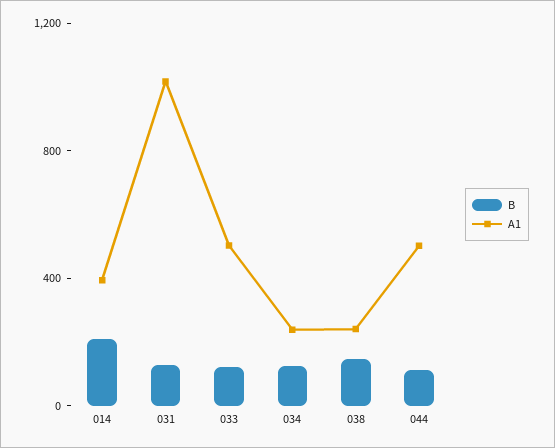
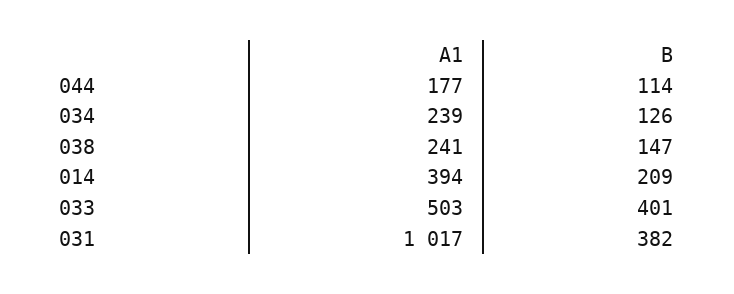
B, 031: 100 -> 382
B, 033: 100 -> 401
A1, 044: 500 -> 177

